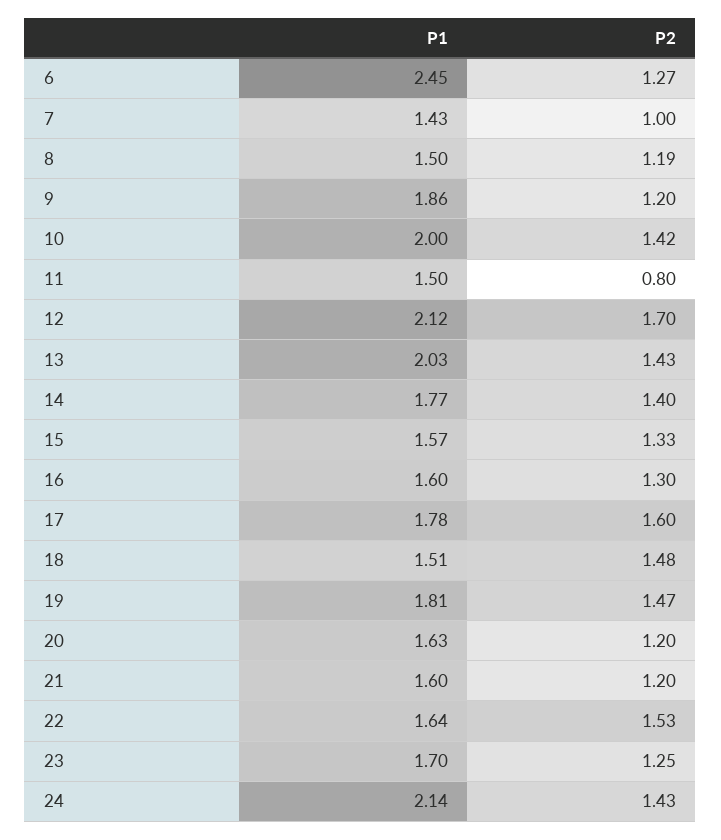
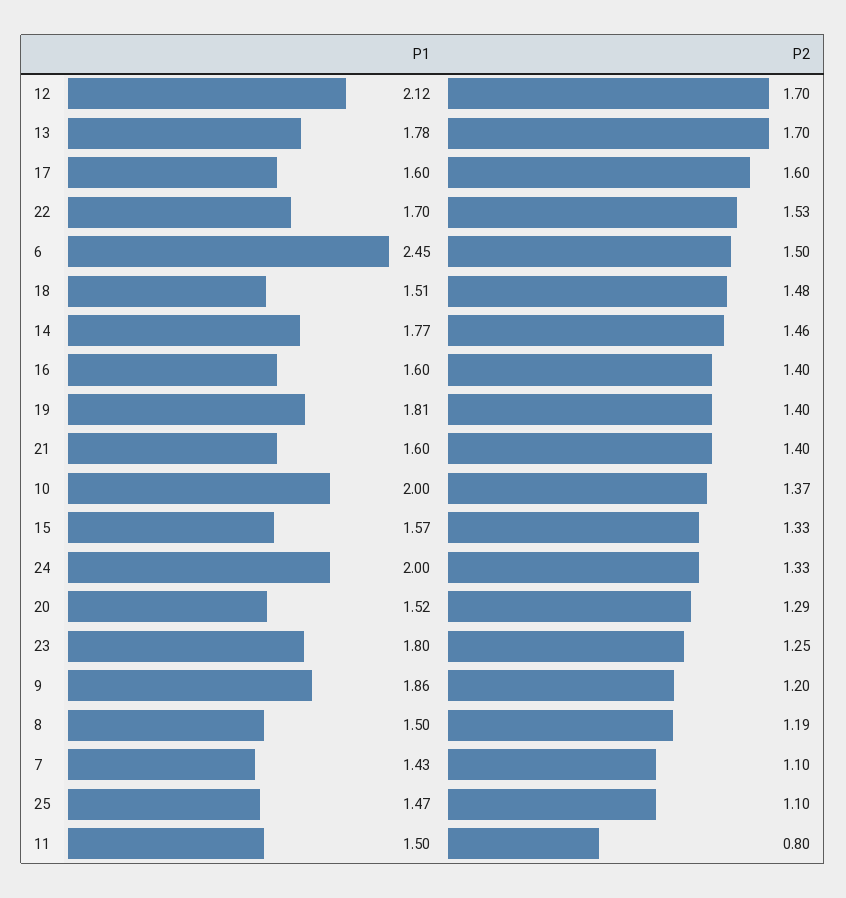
P2, 6: 1.27 -> 1.5
P2, 7: 1 -> 1.1
P2, 10: 1.42 -> 1.37
P1, 13: 2.03 -> 1.78
P2, 13: 1.43 -> 1.7
P2, 14: 1.4 -> 1.46
P2, 16: 1.3 -> 1.4
P1, 17: 1.78 -> 1.6
P2, 19: 1.47 -> 1.4
P1, 20: 1.63 -> 1.52
P2, 20: 1.2 -> 1.29
P2, 21: 1.2 -> 1.4
P1, 22: 1.64 -> 1.7
P1, 23: 1.7 -> 1.8
P1, 24: 2.14 -> 2
P2, 24: 1.43 -> 1.33
P1, 25: none -> 1.47
P2, 25: none -> 1.1

